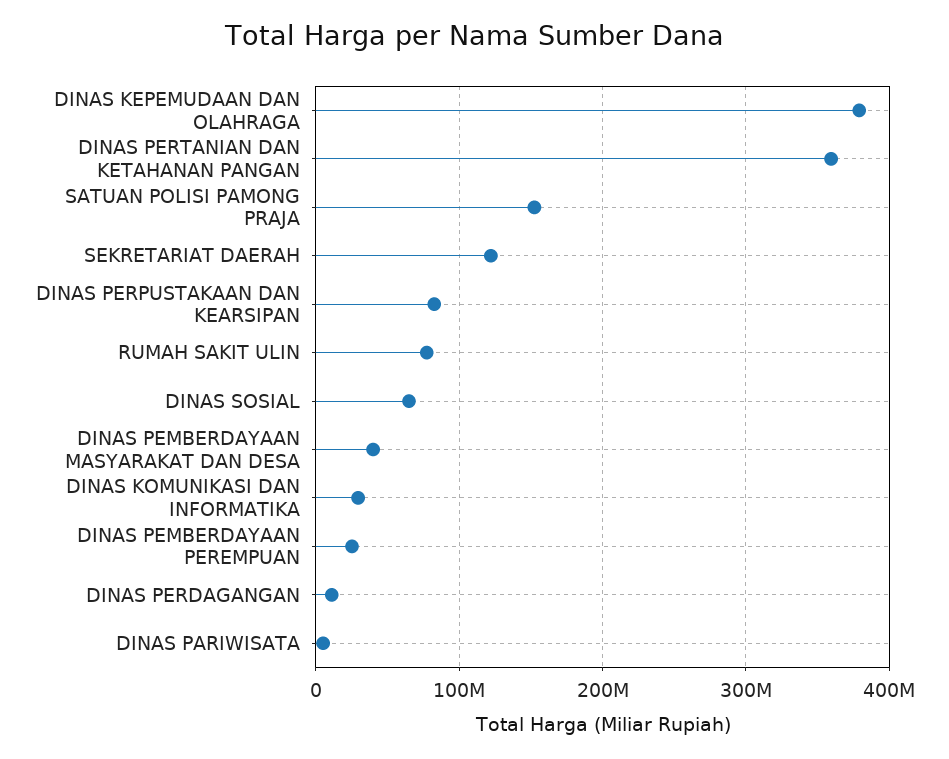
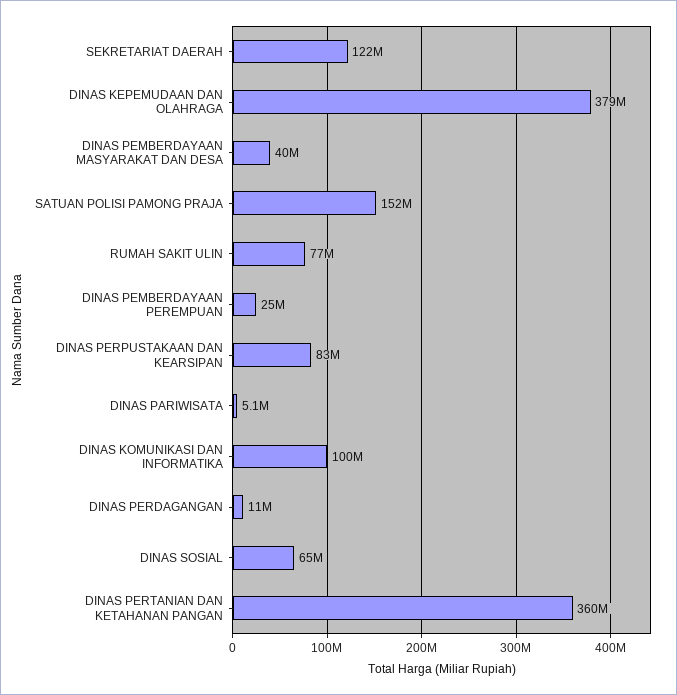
DINAS KOMUNIKASI DAN INFORMATIKA: 30000000 -> 100000000

